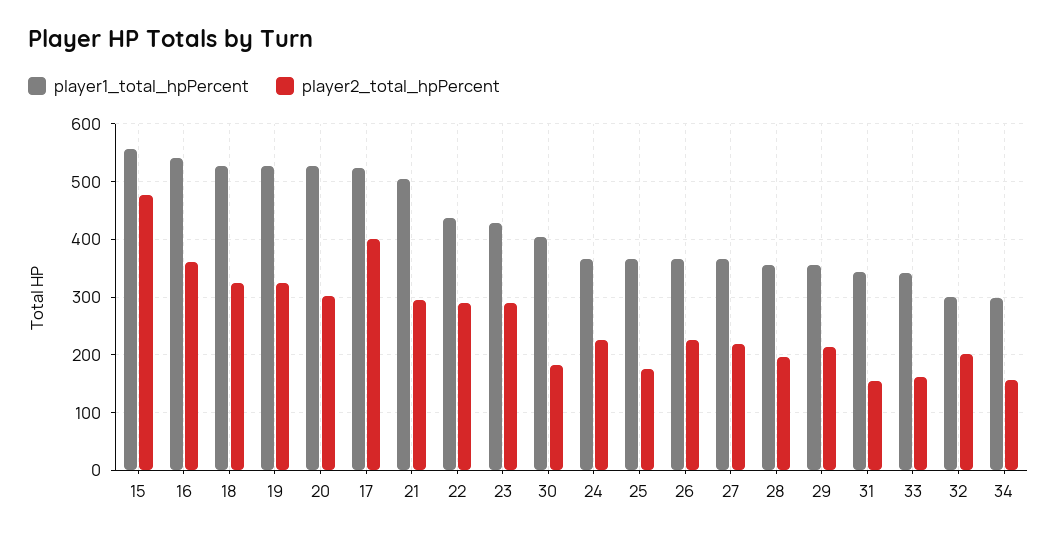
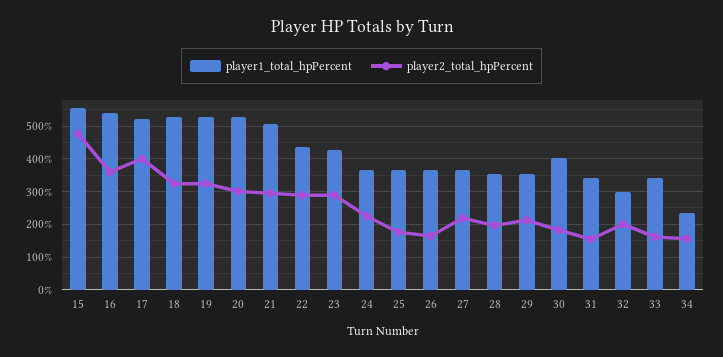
player2_total_hpPercent, 26: 220 -> 160
player1_total_hpPercent, 34: 300 -> 240

